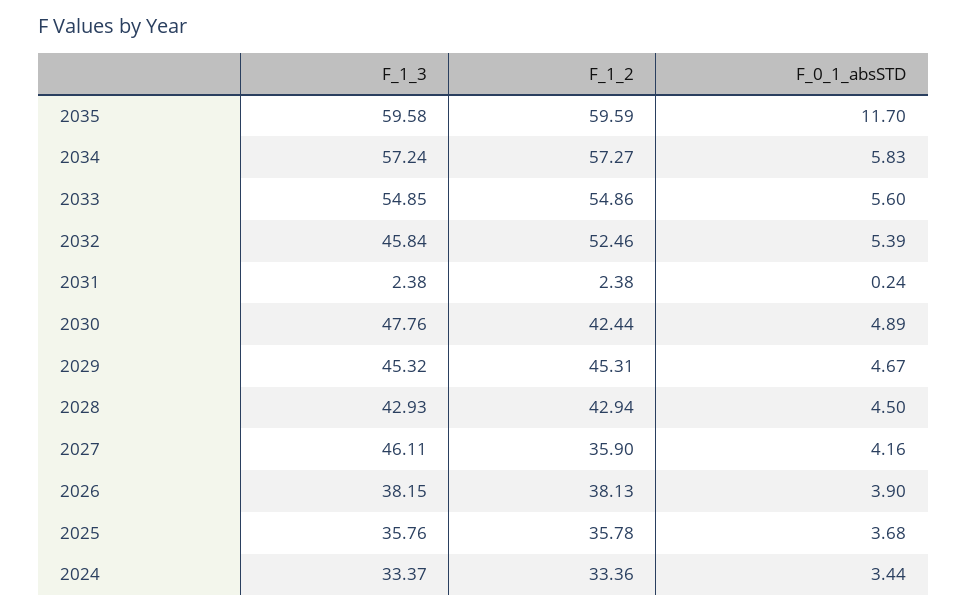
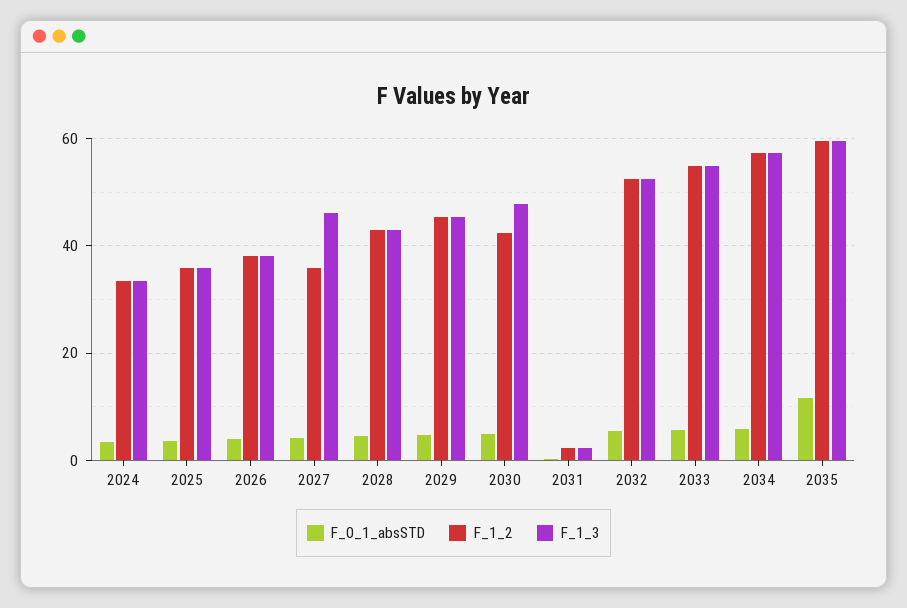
F_1_3, 2032: 45.84 -> 52

